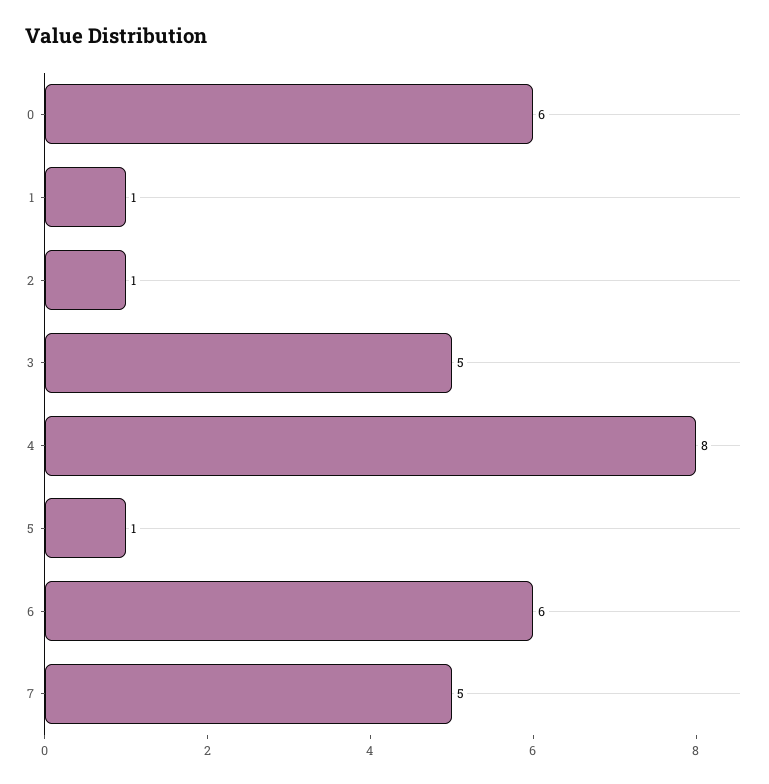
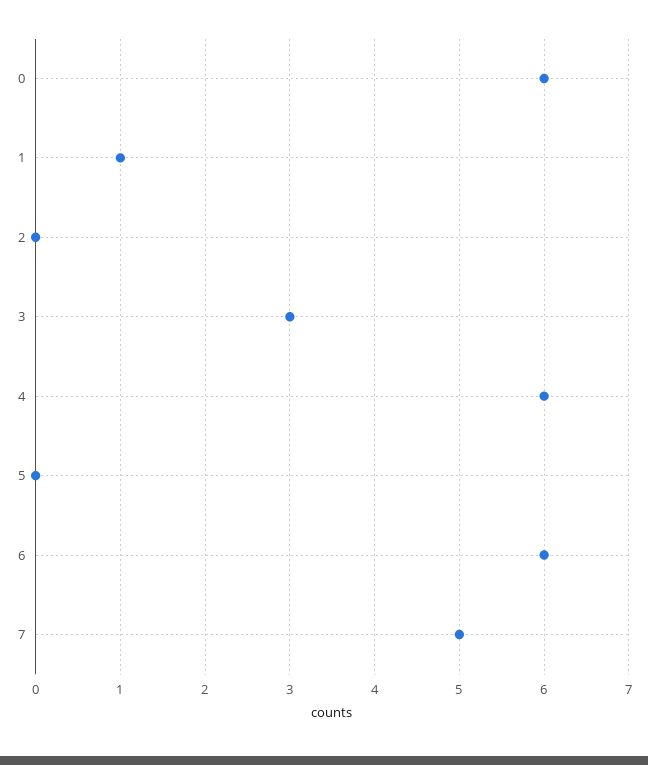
2: 1 -> 0
3: 5 -> 3
4: 8 -> 6
5: 1 -> 0

